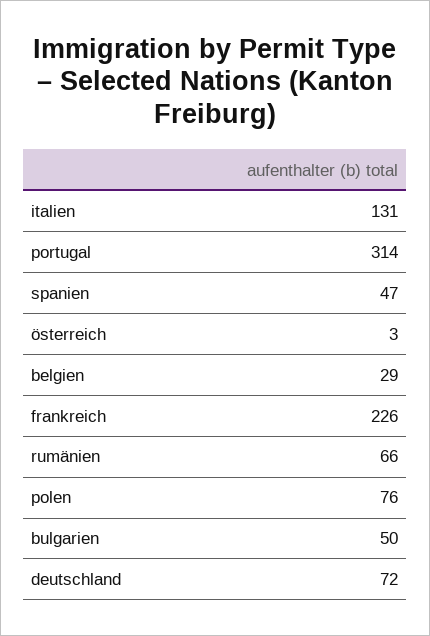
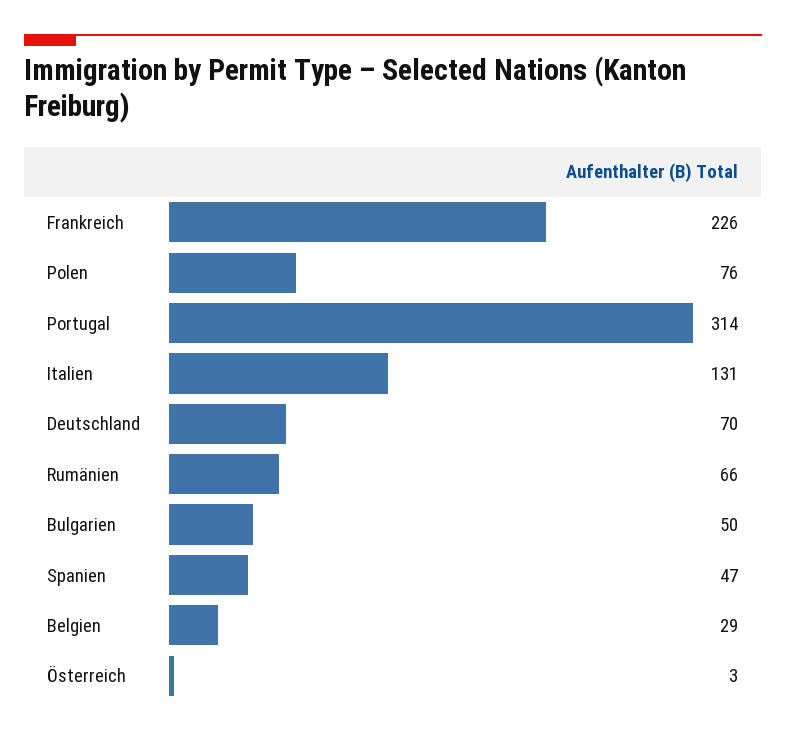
deutschland: 72 -> 70

